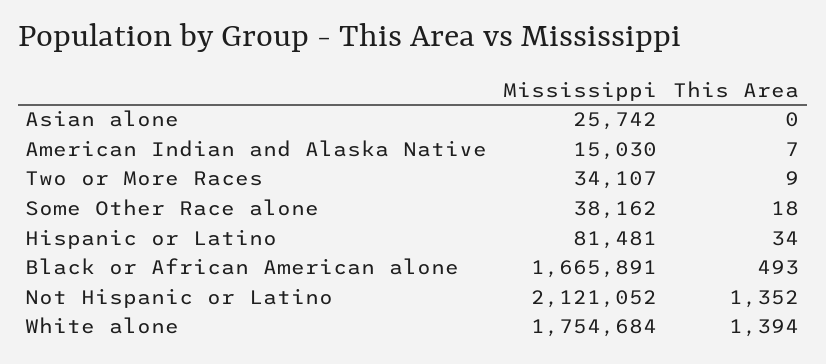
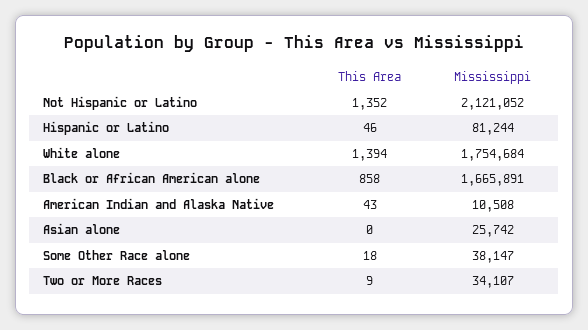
Mississippi, American Indian and Alaska Native: 15030 -> 10508
This Area, American Indian and Alaska Native: 7 -> 43
Mississippi, Some Other Race alone: 38162 -> 38147
Mississippi, Hispanic or Latino: 81481 -> 81244
This Area, Hispanic or Latino: 34 -> 46
This Area, Black or African American alone: 493 -> 858

